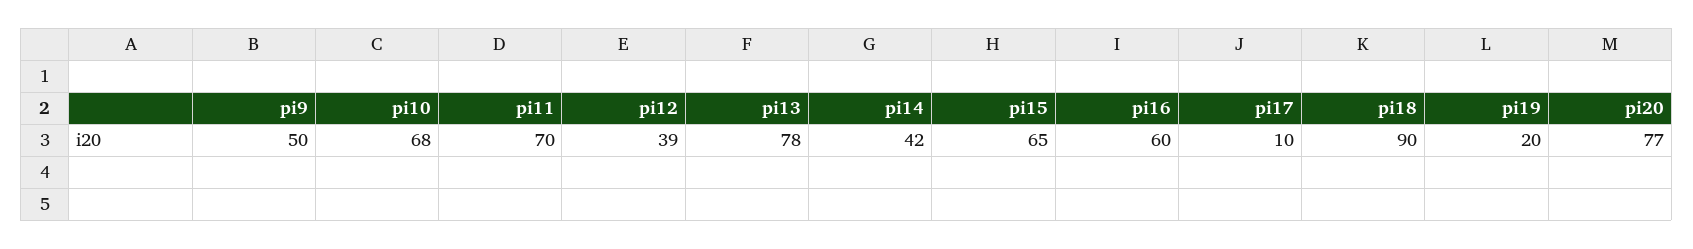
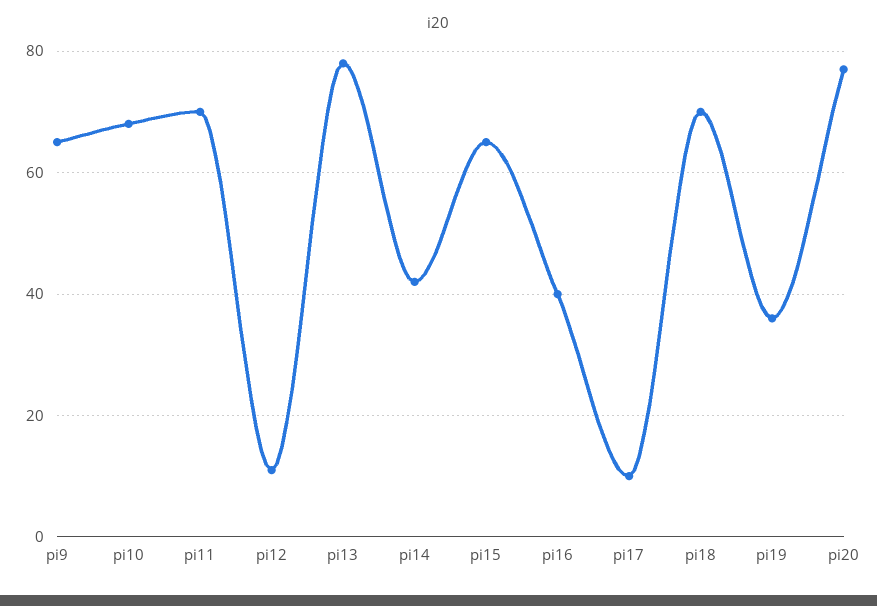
pi9: 50 -> 65
pi12: 39 -> 10
pi16: 60 -> 40
pi18: 90 -> 70
pi19: 20 -> 35

